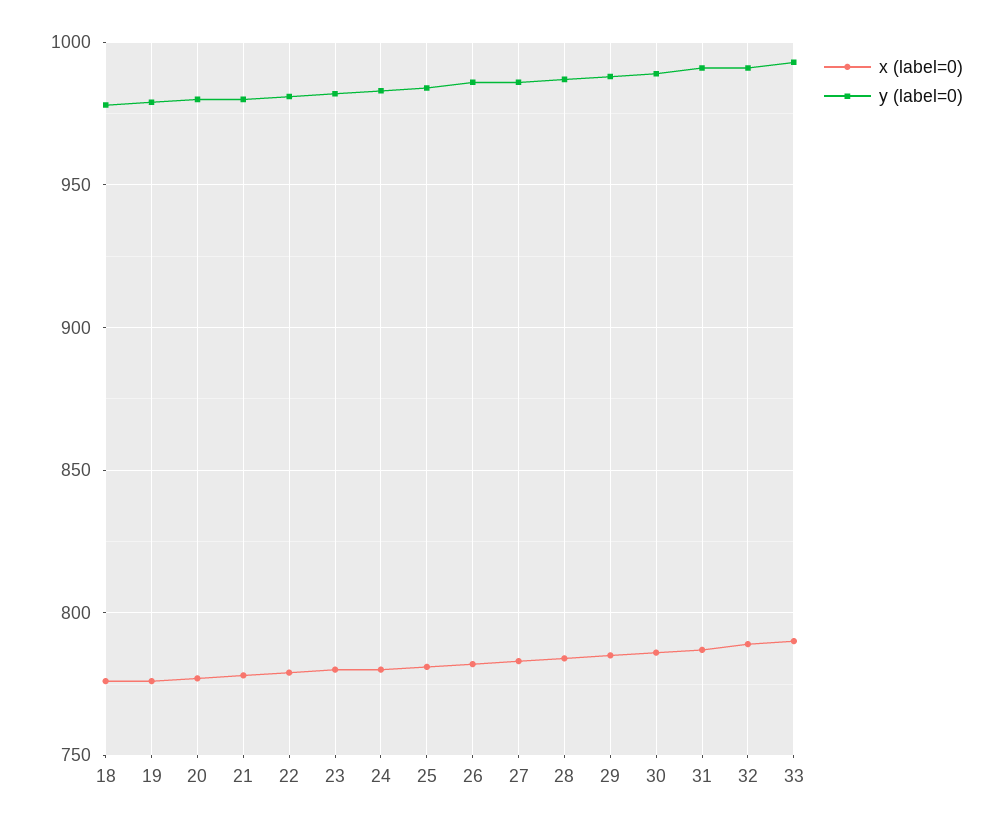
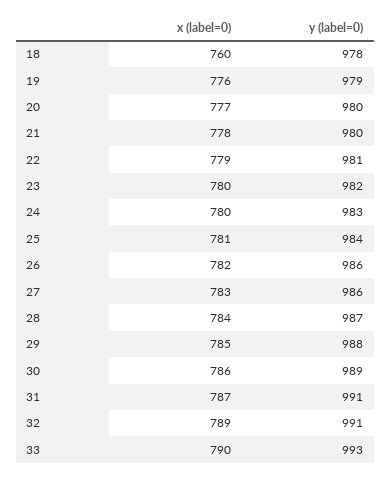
x (label=0), 18: 775 -> 760

